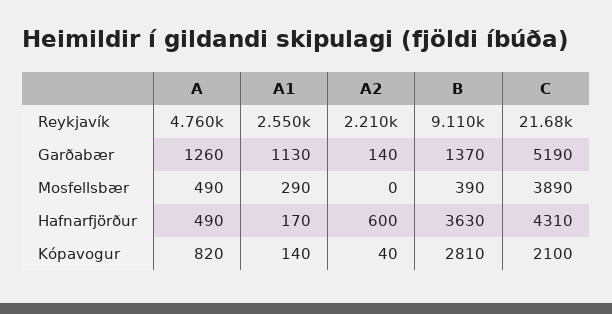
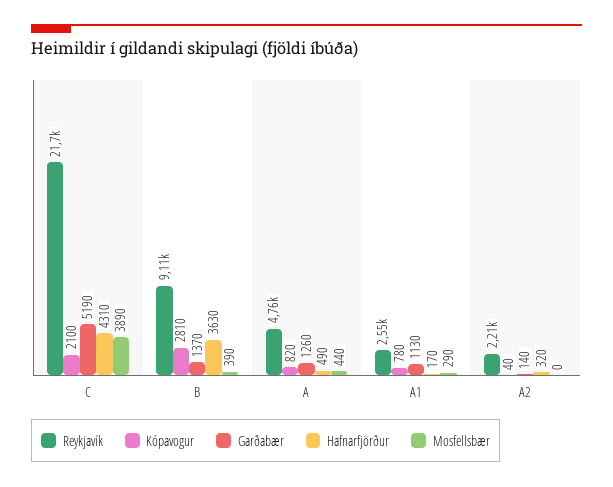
Mosfellsbær, A: 490 -> 440
Hafnarfjörður, A2: 600 -> 320
Kópavogur, A1: 140 -> 780

